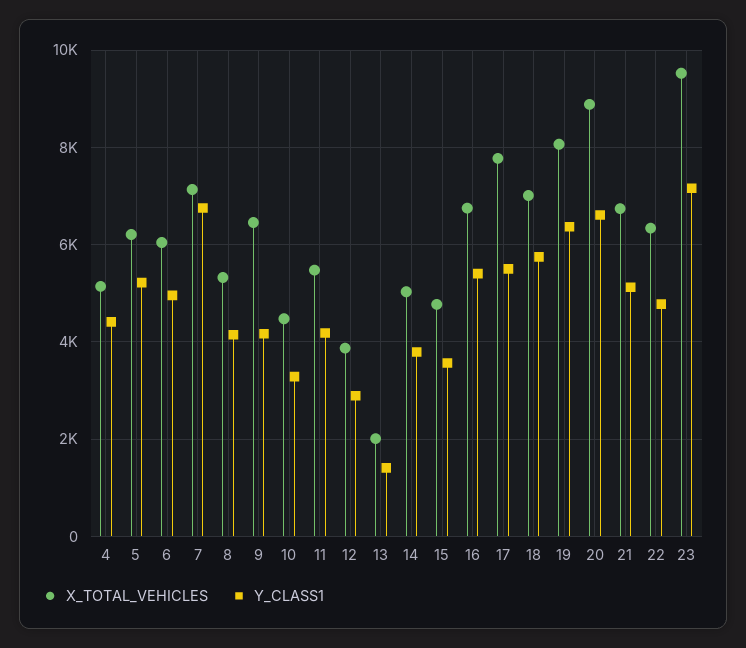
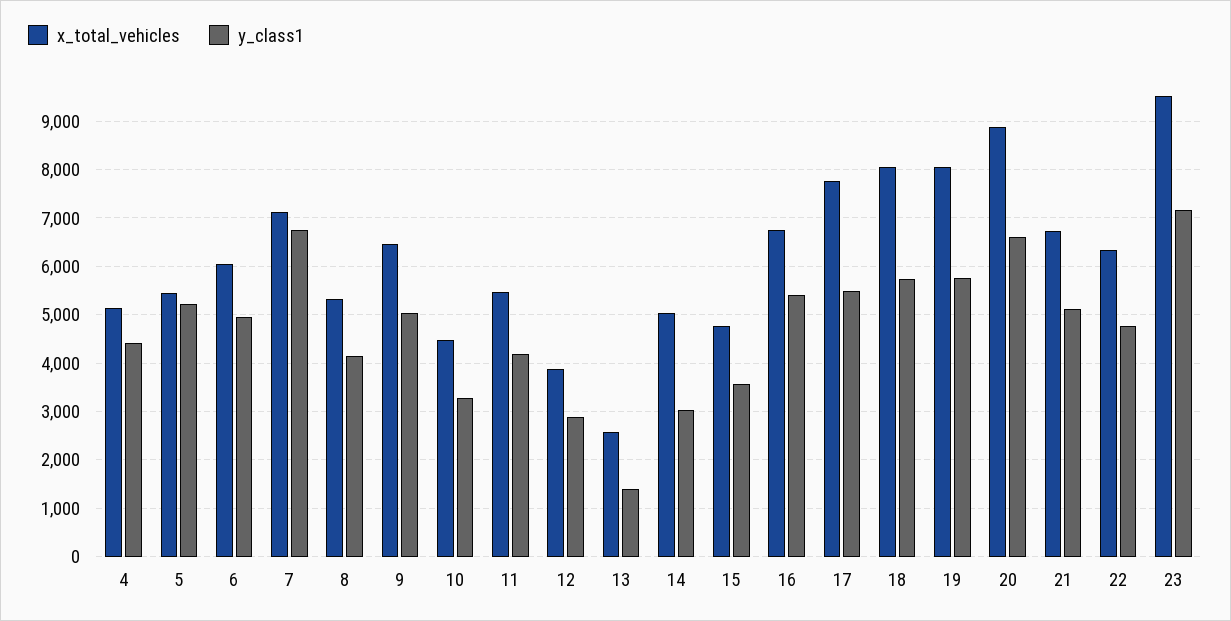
X_TOTAL_VEHICLES, 5: 6200 -> 5400
Y_CLASS1, 9: 4200 -> 5000
X_TOTAL_VEHICLES, 13: 2000 -> 2600
Y_CLASS1, 14: 3800 -> 3000
X_TOTAL_VEHICLES, 18: 7000 -> 8000
Y_CLASS1, 19: 6400 -> 5800

